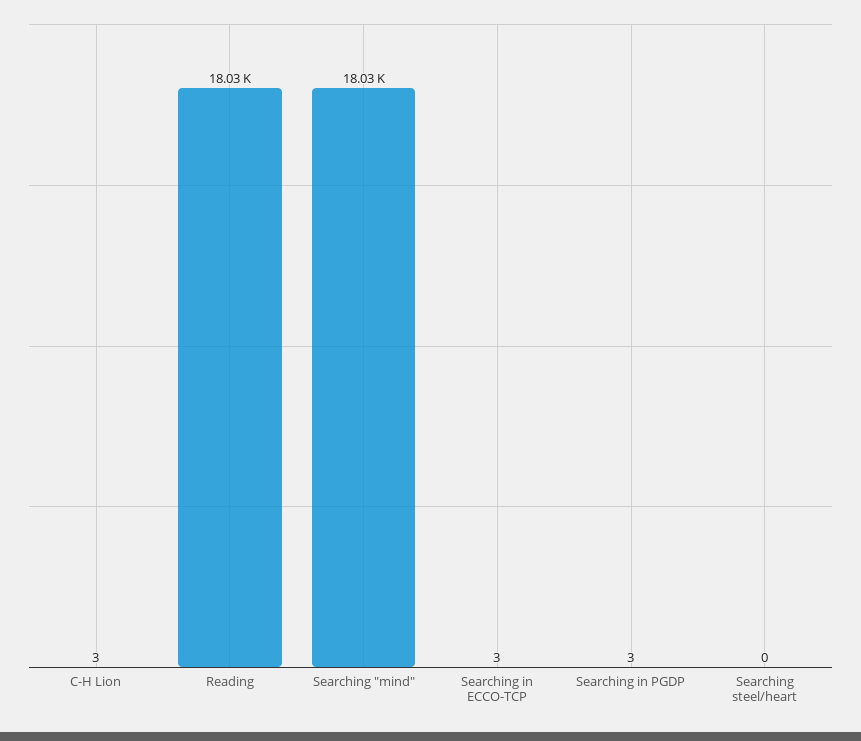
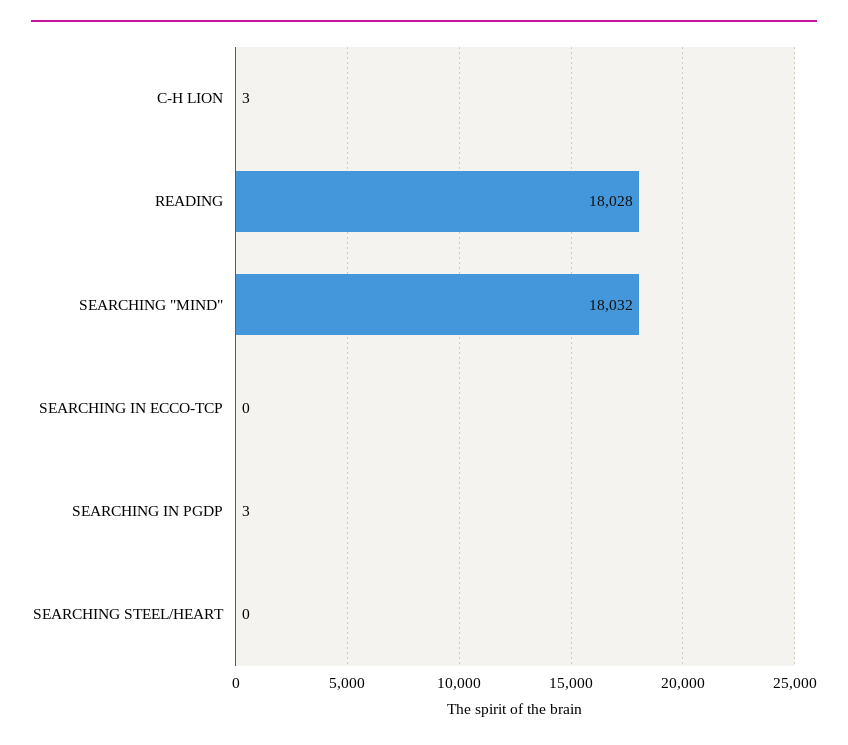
Searching in ECCO-TCP: 3 -> 0

